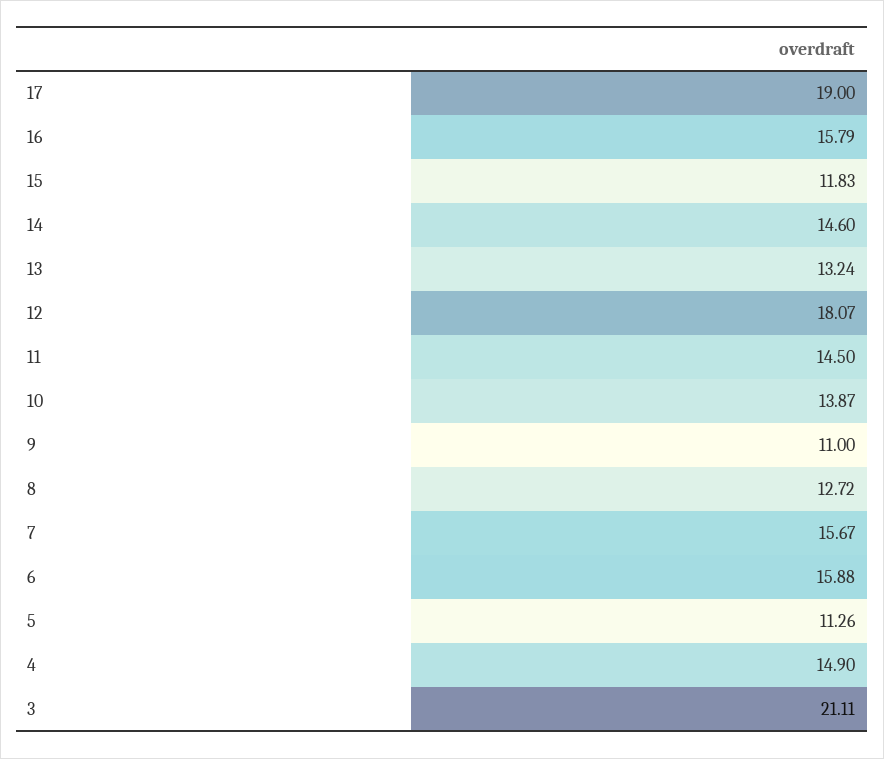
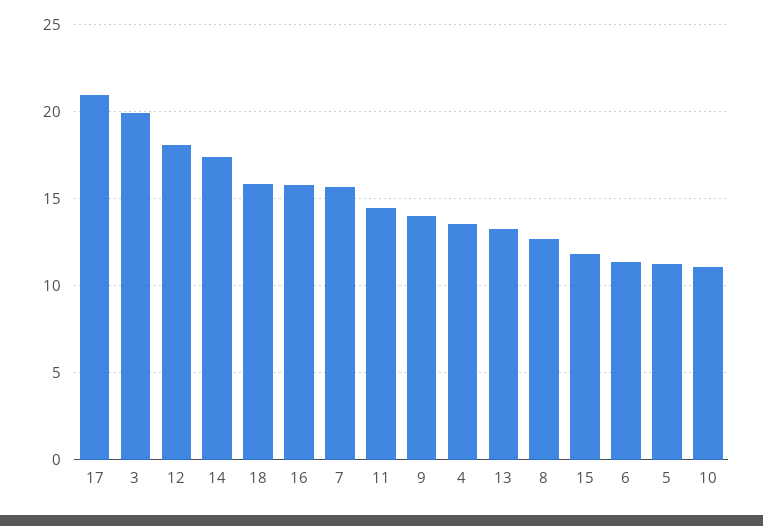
17: 19 -> 21
14: 14.6 -> 17.5
10: 13.87 -> 11
9: 11 -> 14
6: 15.88 -> 11.5
4: 14.9 -> 13.5
3: 21.11 -> 20
18: none -> 16

